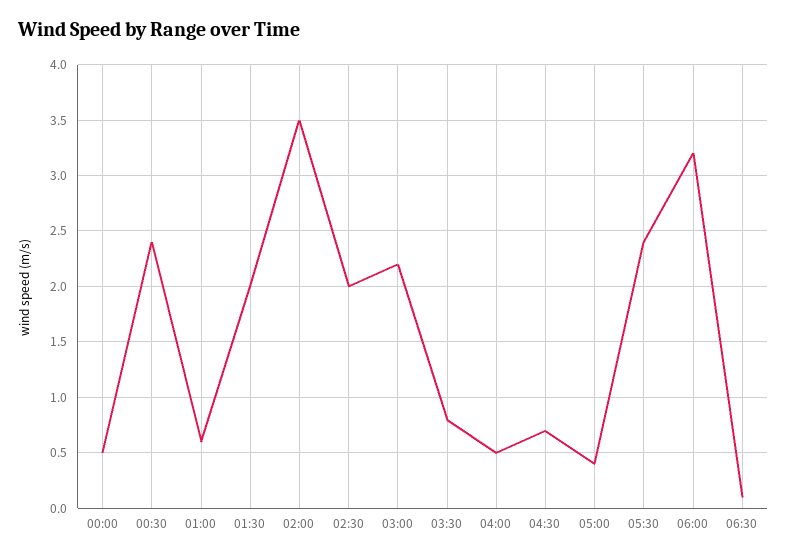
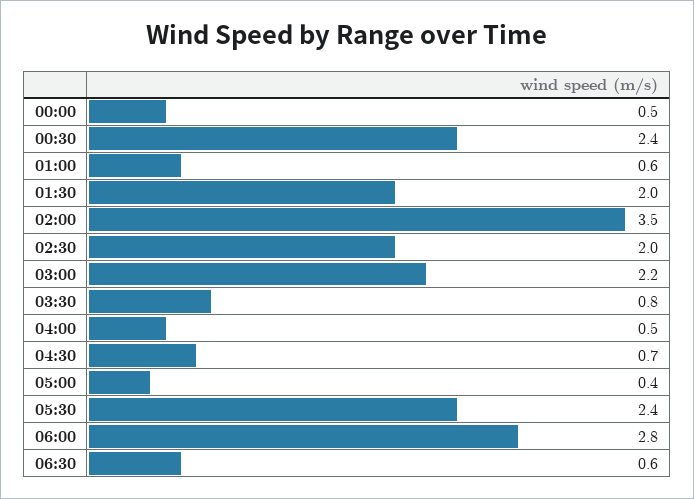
06:00: 3.2 -> 2.8
06:30: 0.1 -> 0.6

